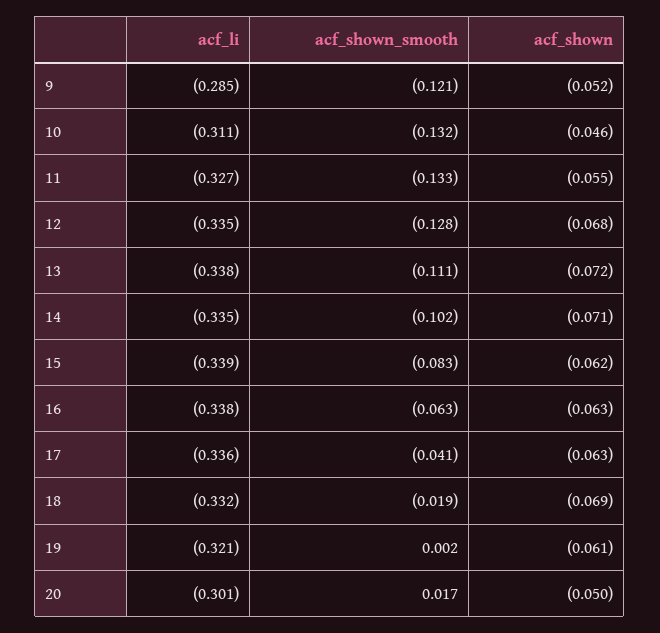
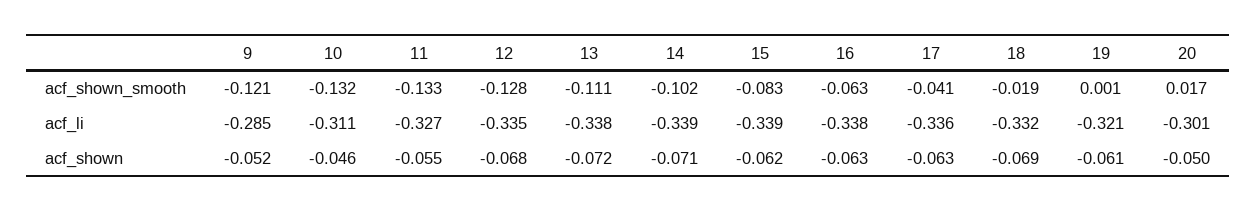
acf_li, 14: -0.335 -> -0.339
acf_shown_smooth, 19: 0.002 -> 0.001

